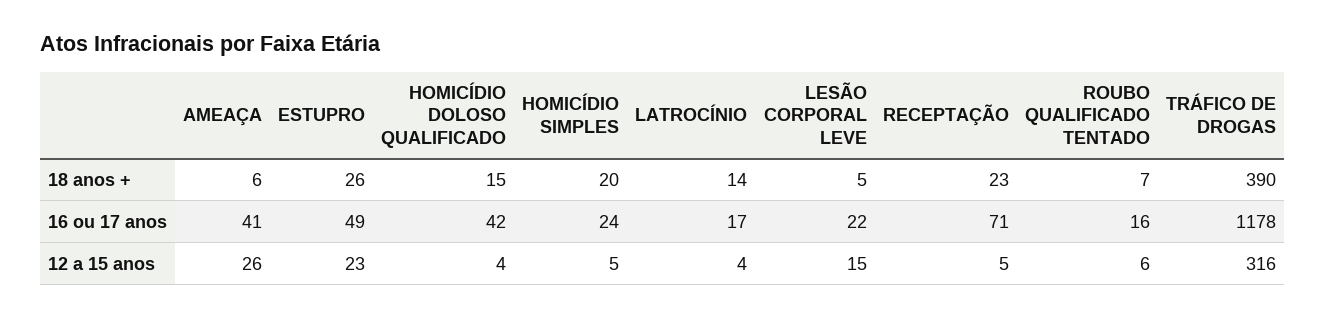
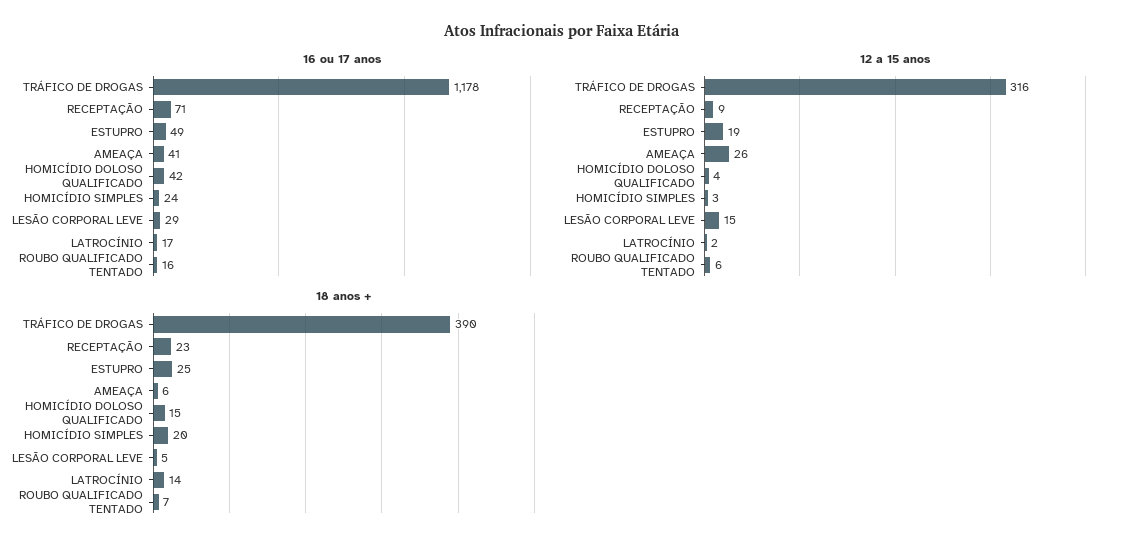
18 anos +, ESTUPRO: 26 -> 25
16 ou 17 anos, LESÃO CORPORAL LEVE: 22 -> 29
12 a 15 anos, ESTUPRO: 23 -> 19
12 a 15 anos, HOMICÍDIO SIMPLES: 5 -> 3
12 a 15 anos, LATROCÍNIO: 4 -> 2
12 a 15 anos, RECEPTAÇÃO: 5 -> 9

